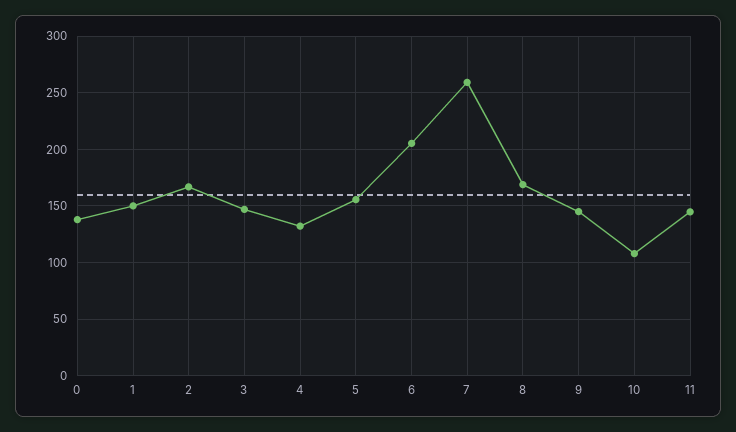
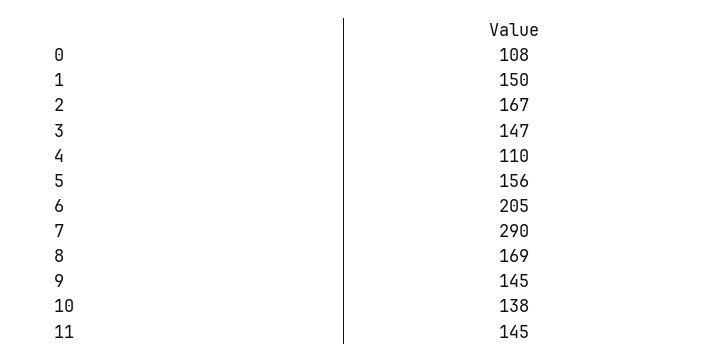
0: 140 -> 108
4: 130 -> 110
7: 260 -> 290
10: 110 -> 138

